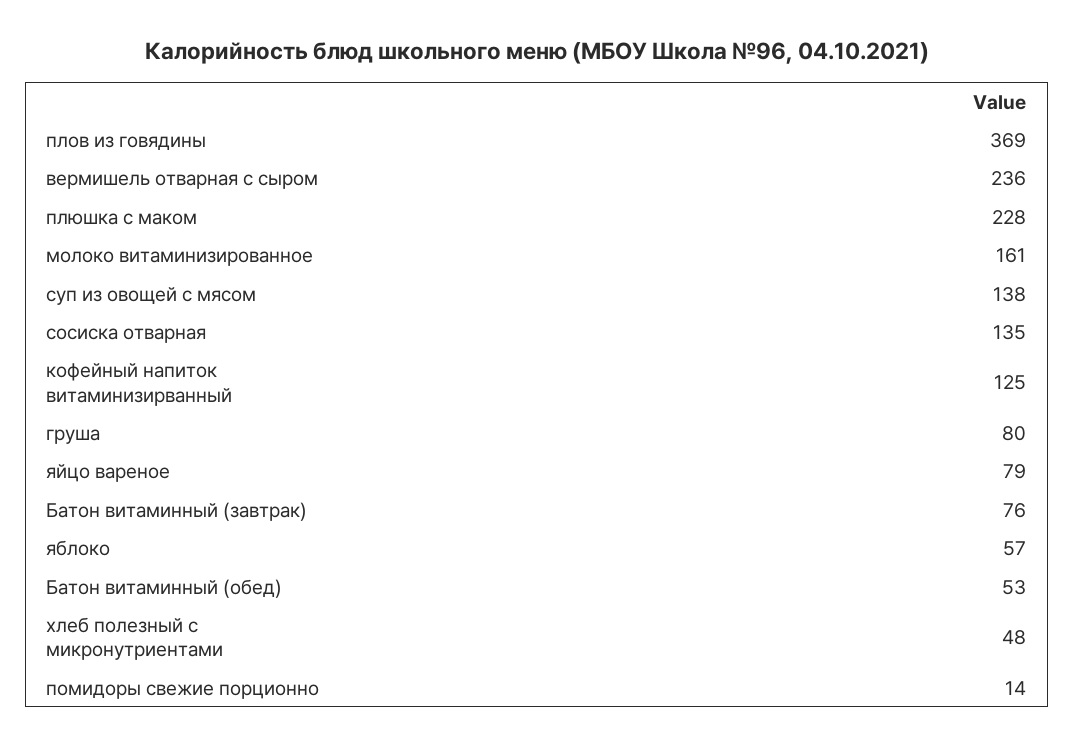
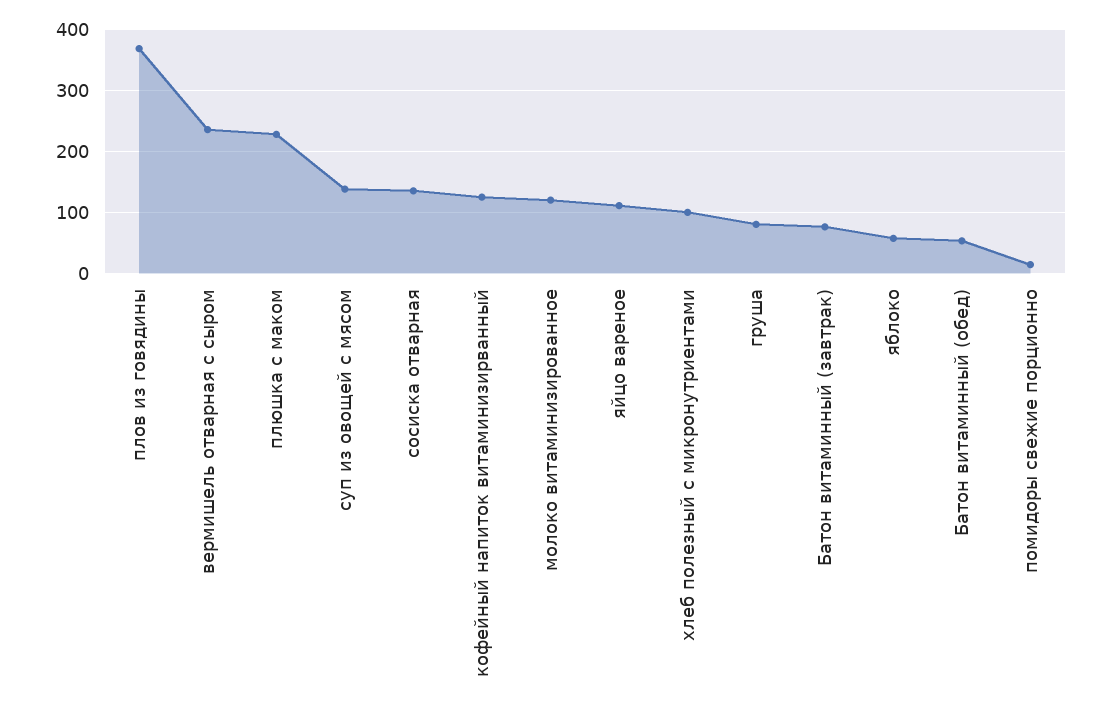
молоко витаминизированное: 161 -> 120
яйцо вареное: 79 -> 110
хлеб полезный с микронутриентами: 48 -> 100

